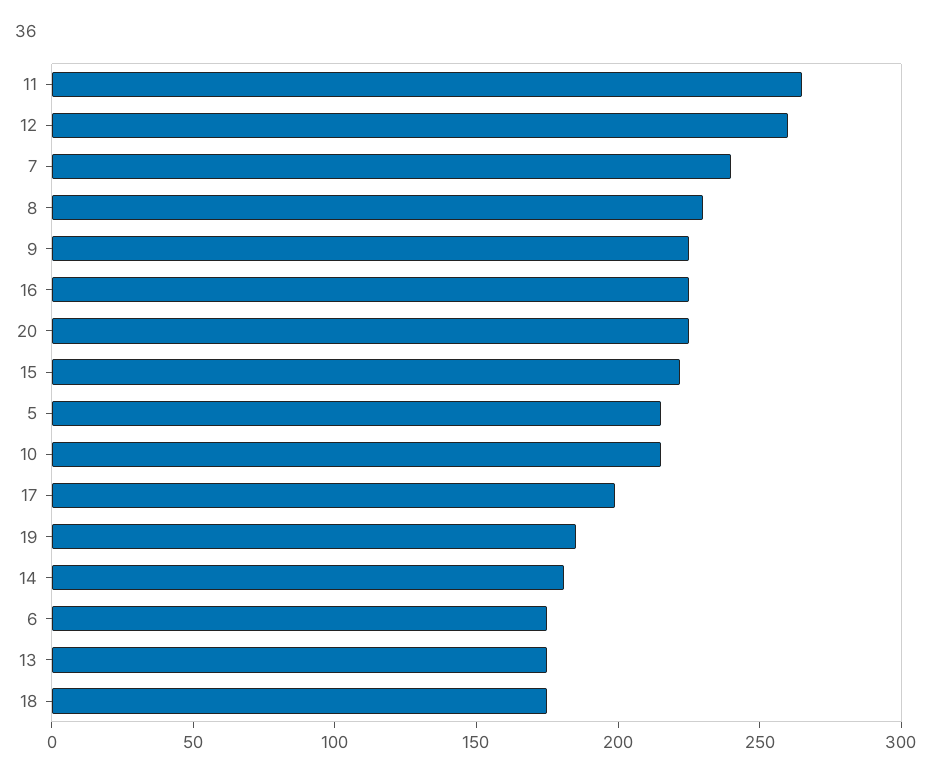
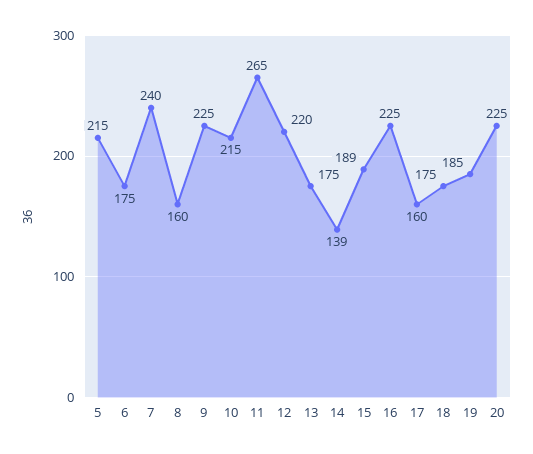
12: 260 -> 220
8: 230 -> 160
15: 220 -> 189
17: 200 -> 160
14: 180 -> 139

